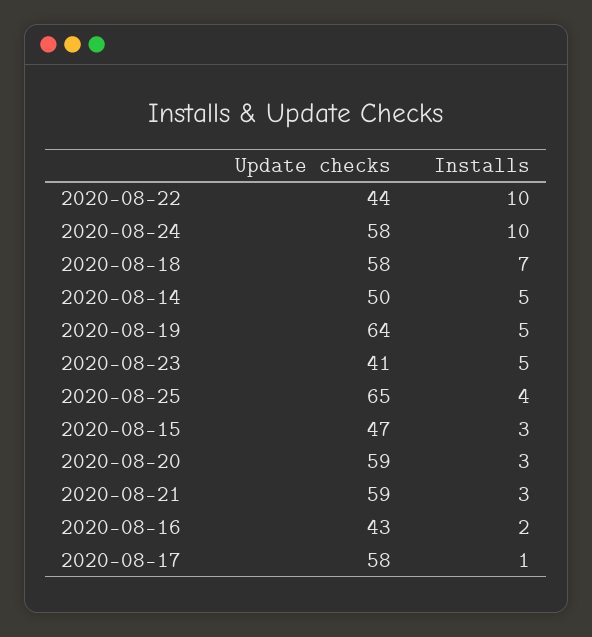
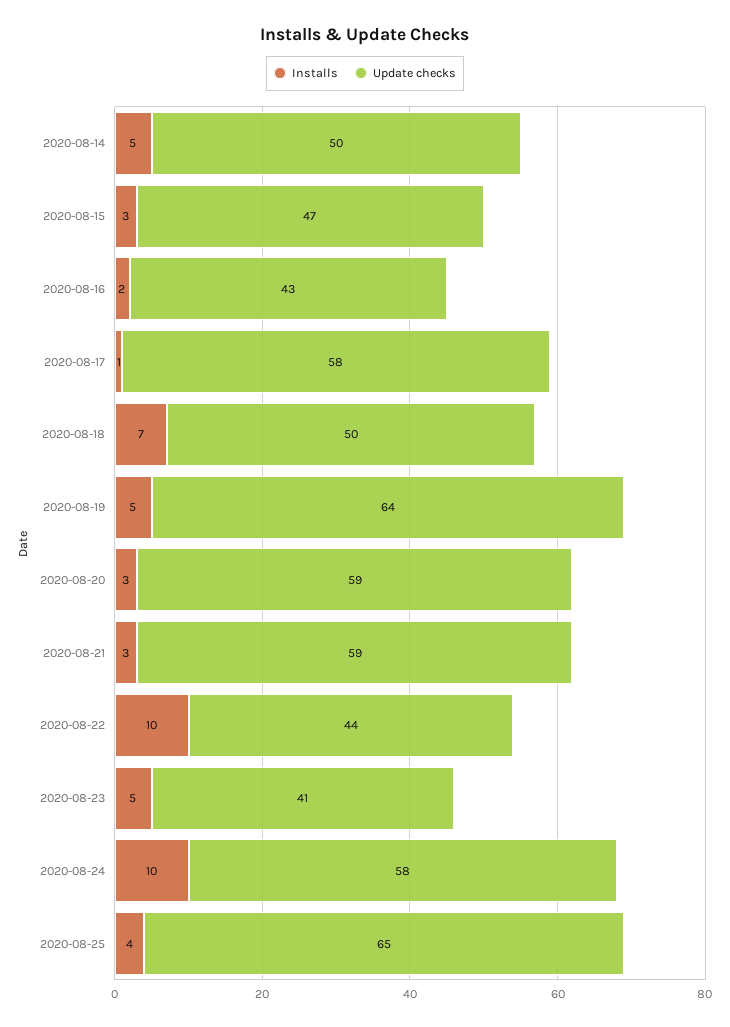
Update checks, 2020-08-18: 58 -> 50

